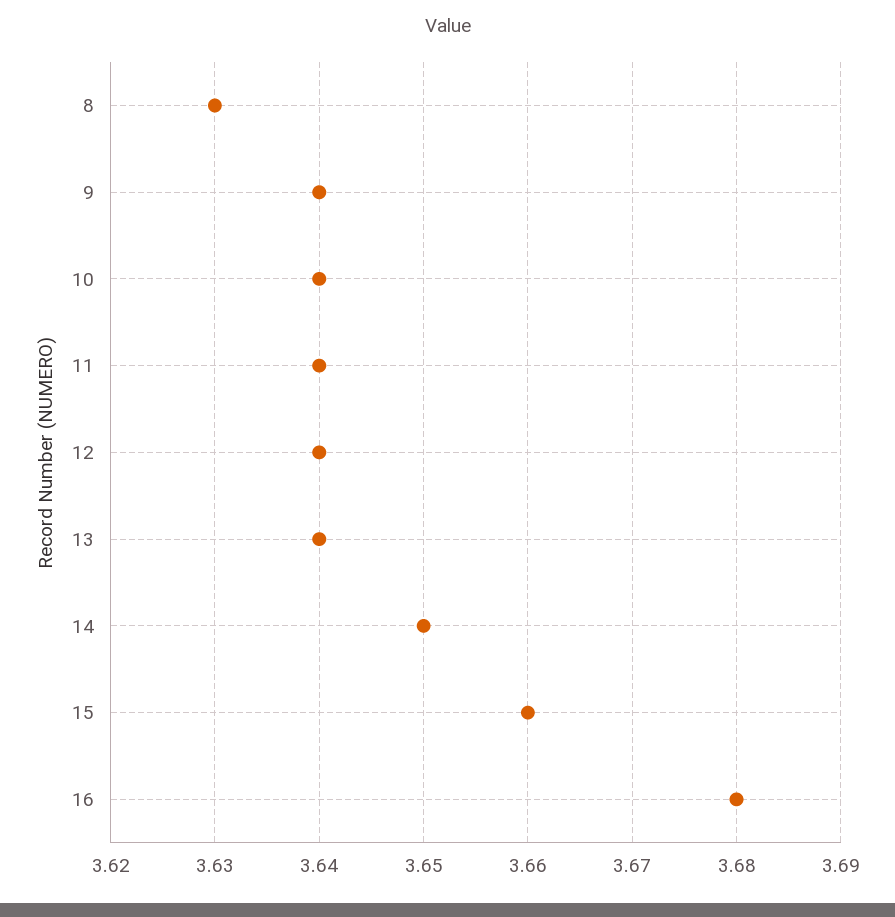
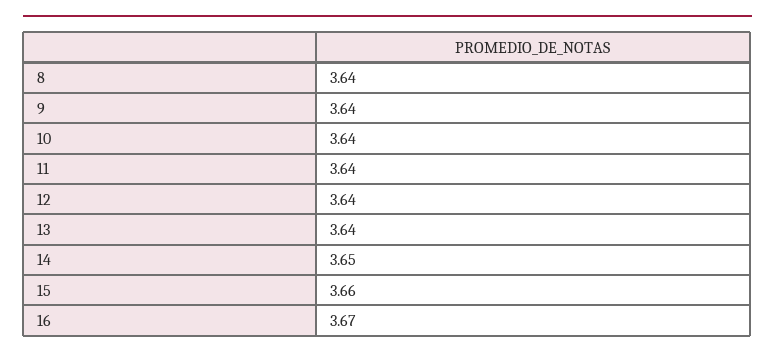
8: 3.63 -> 3.64
16: 3.68 -> 3.67

